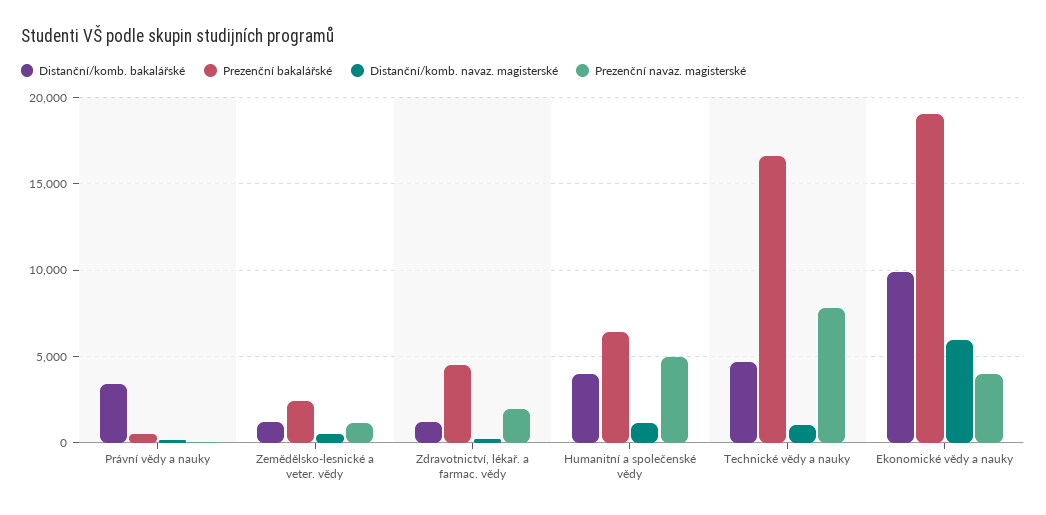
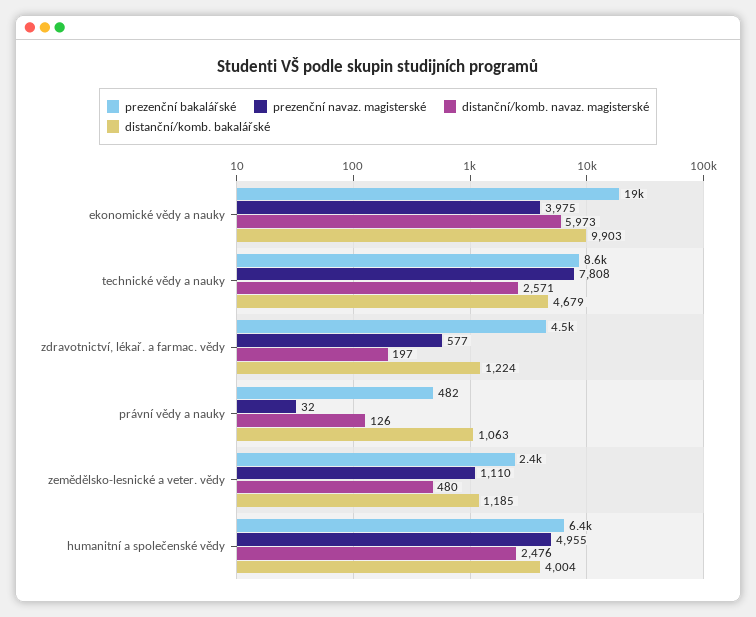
Distanční/komb. bakalářské, Právní vědy a nauky: 3500 -> 1063
Prezenční navaz. magisterské, Zdravotnictví, lékař. a farmac. vědy: 2000 -> 577
Distanční/komb. navaz. magisterské, Humanitní a společenské vědy: 1000 -> 2476
Prezenční bakalářské, Technické vědy a nauky: 16500 -> 8600
Distanční/komb. navaz. magisterské, Technické vědy a nauky: 1000 -> 2571

